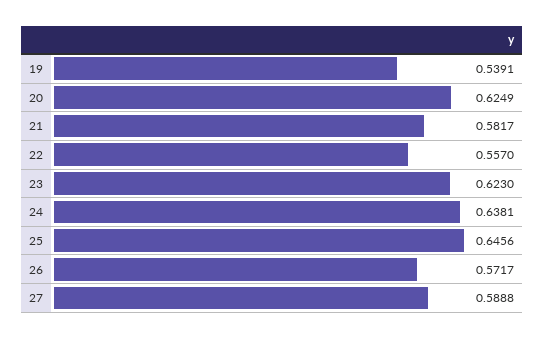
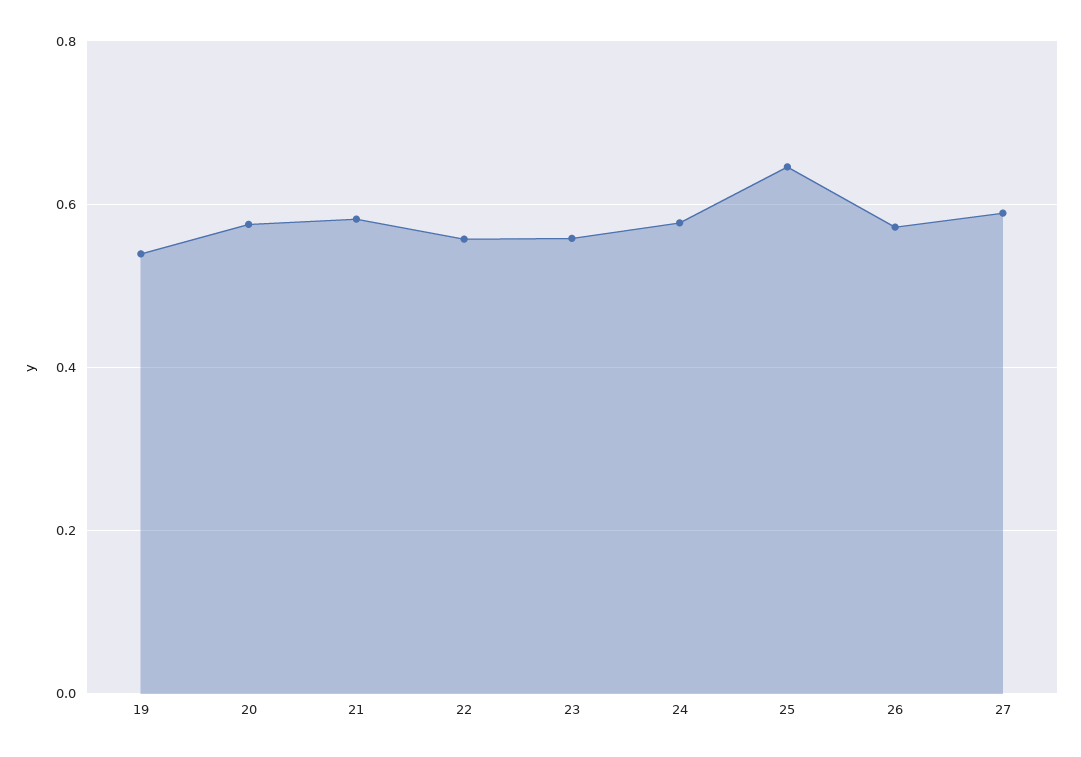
20: 0.6249 -> 0.58
23: 0.623 -> 0.56
24: 0.6381 -> 0.58

